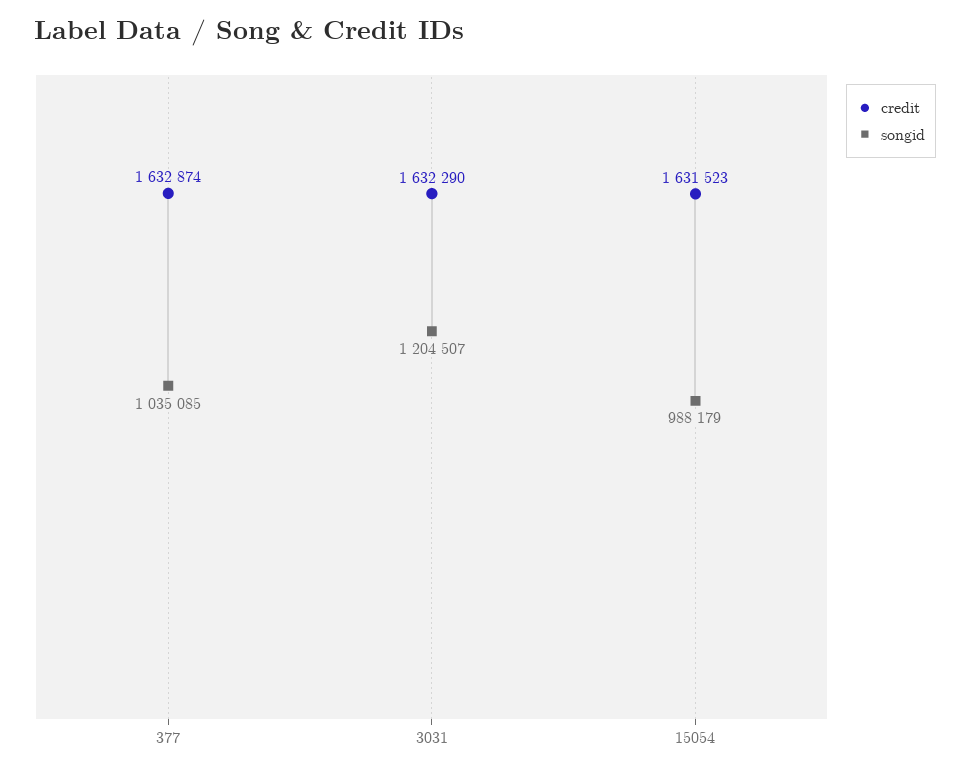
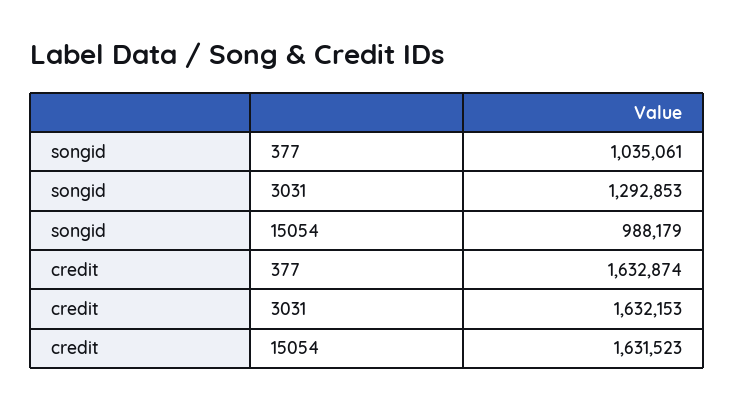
songid, 377: 1035085 -> 1035061
credit, 3031: 1632290 -> 1632153
songid, 3031: 1204507 -> 1292853

